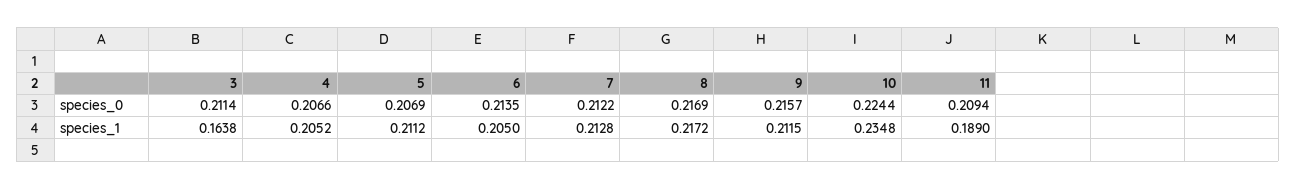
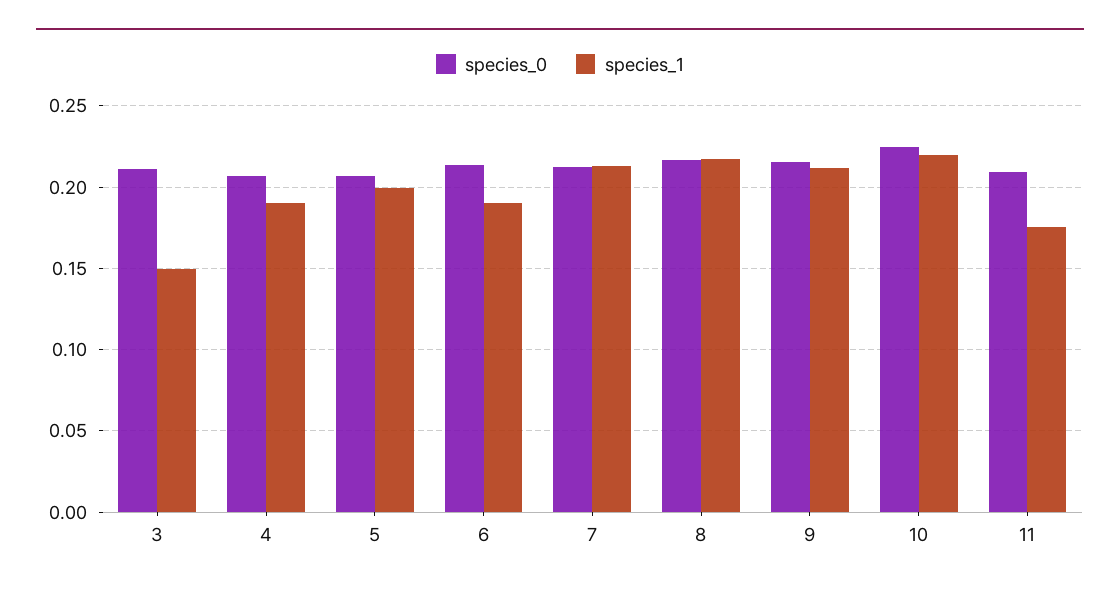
species_1, 3: 0.1638 -> 0.15
species_1, 4: 0.2052 -> 0.19
species_1, 5: 0.2112 -> 0.2
species_1, 6: 0.205 -> 0.19
species_1, 10: 0.2348 -> 0.22
species_1, 11: 0.189 -> 0.175

